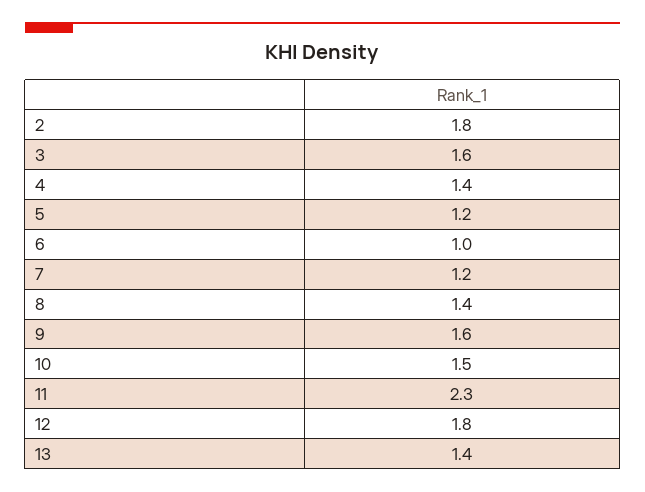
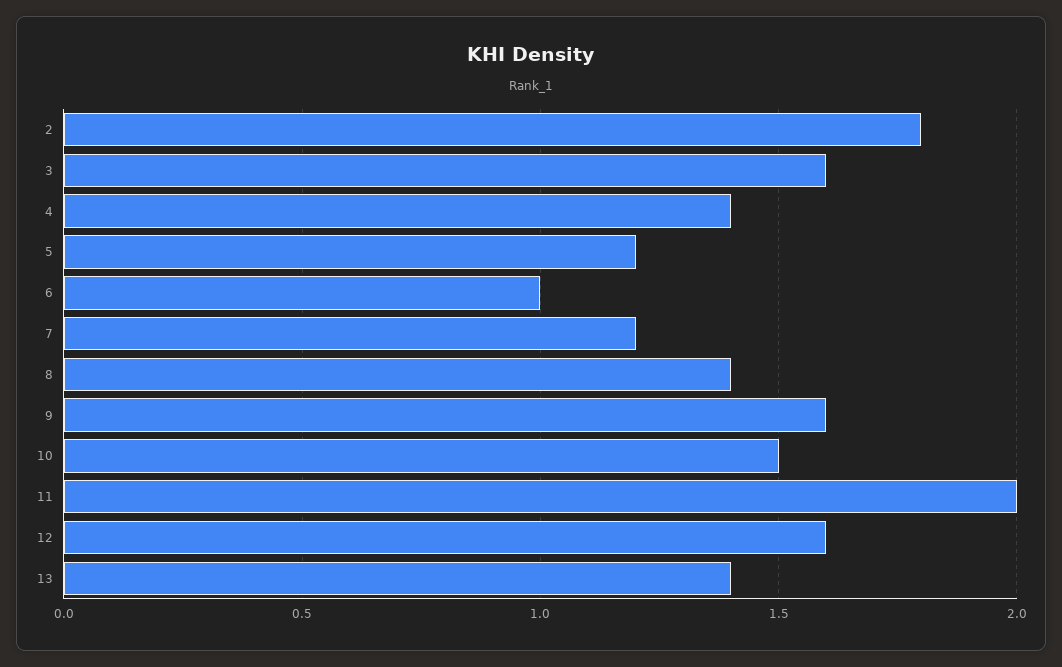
11: 2.3 -> 2
12: 1.8 -> 1.6

